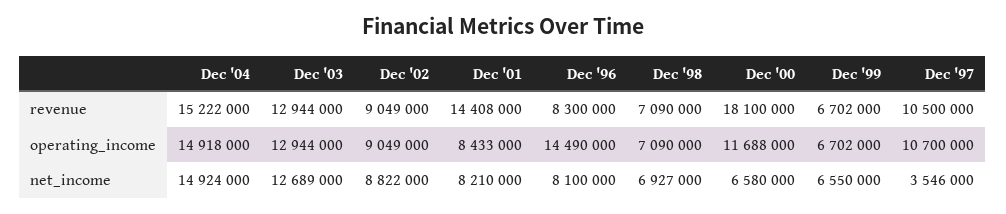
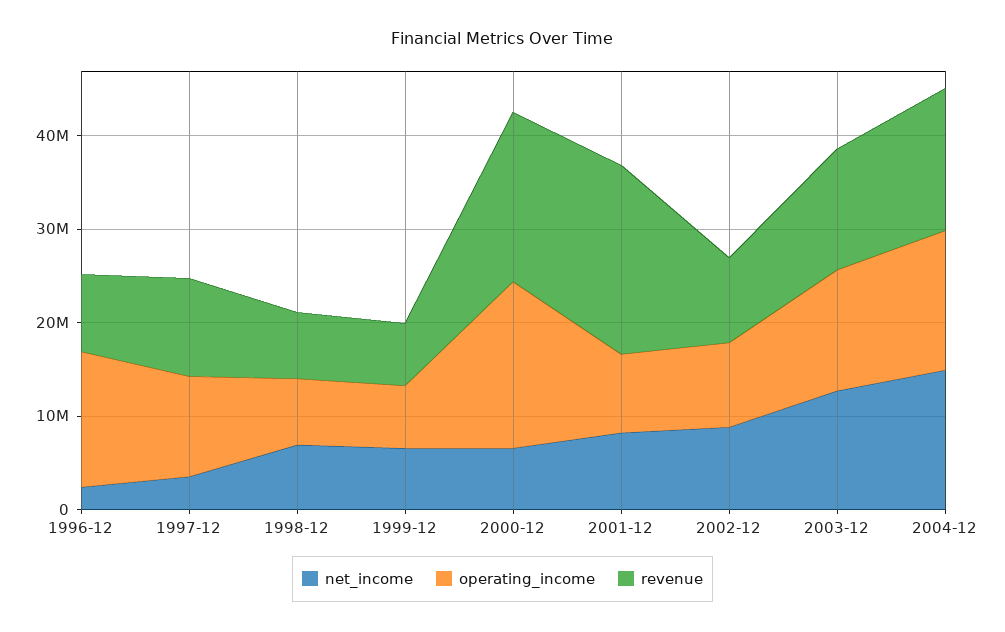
revenue, Dec '01: 14408000 -> 20000000
operating_income, Dec '00: 11688000 -> 18000000
net_income, Dec '96: 8100000 -> 2000000

